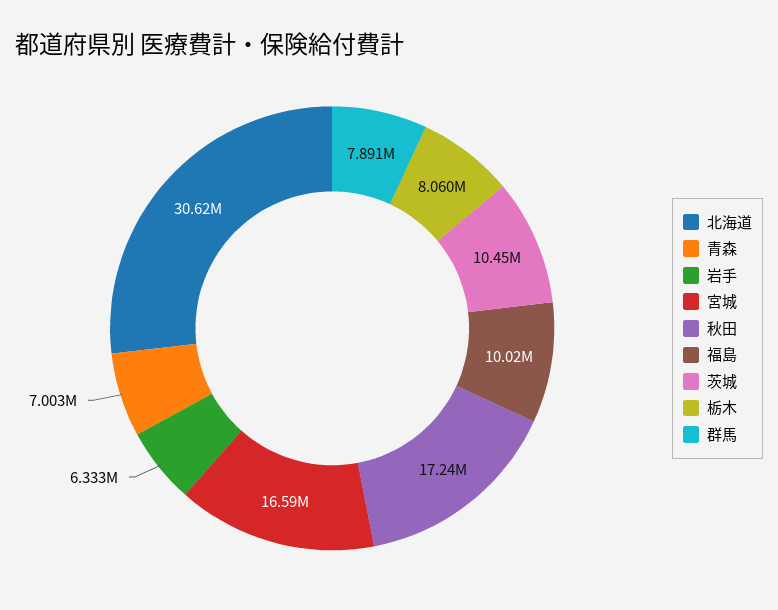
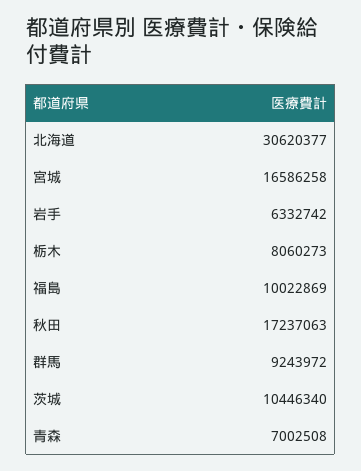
群馬: 7891000 -> 9243972

